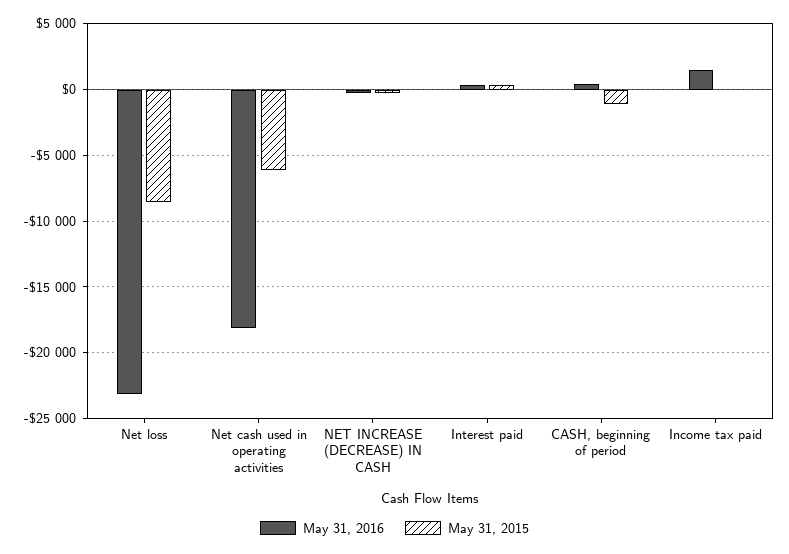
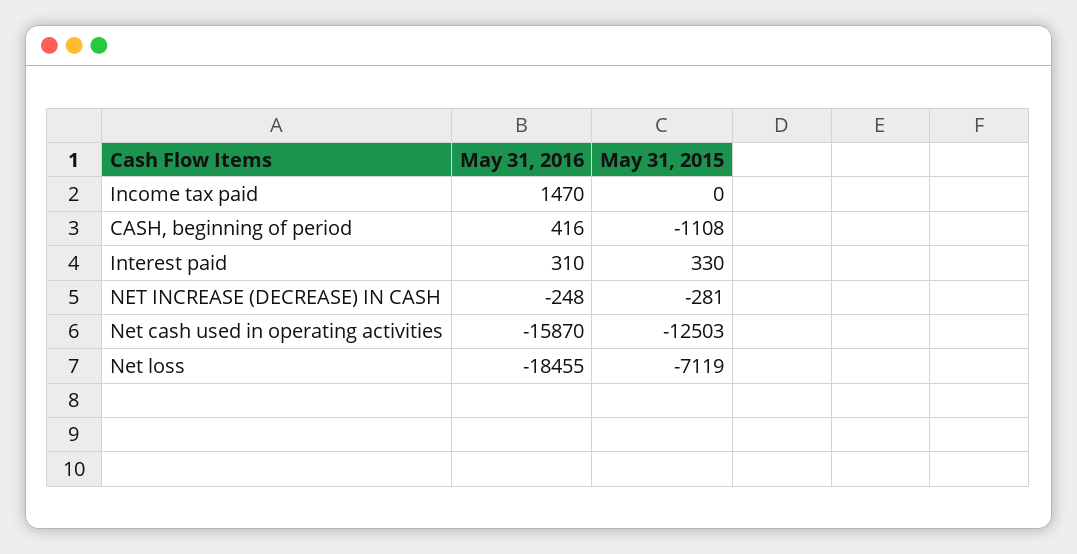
May 31, 2016, Net loss: -23000 -> -18455
May 31, 2015, Net loss: -8500 -> -7119
May 31, 2016, Net cash used in operating activities: -18000 -> -15870
May 31, 2015, Net cash used in operating activities: -6000 -> -12503

